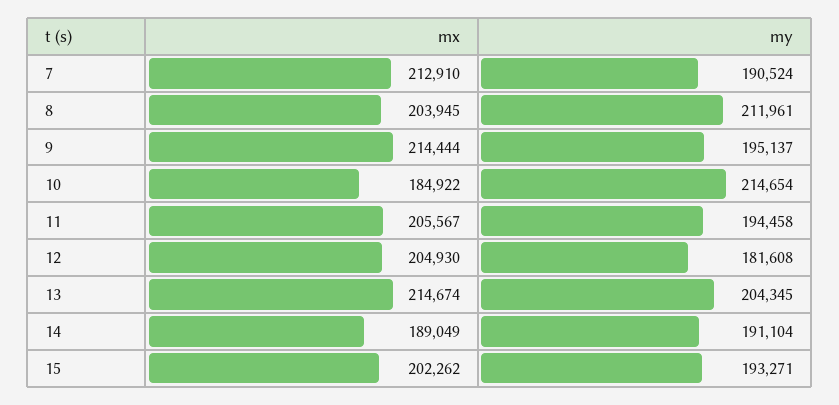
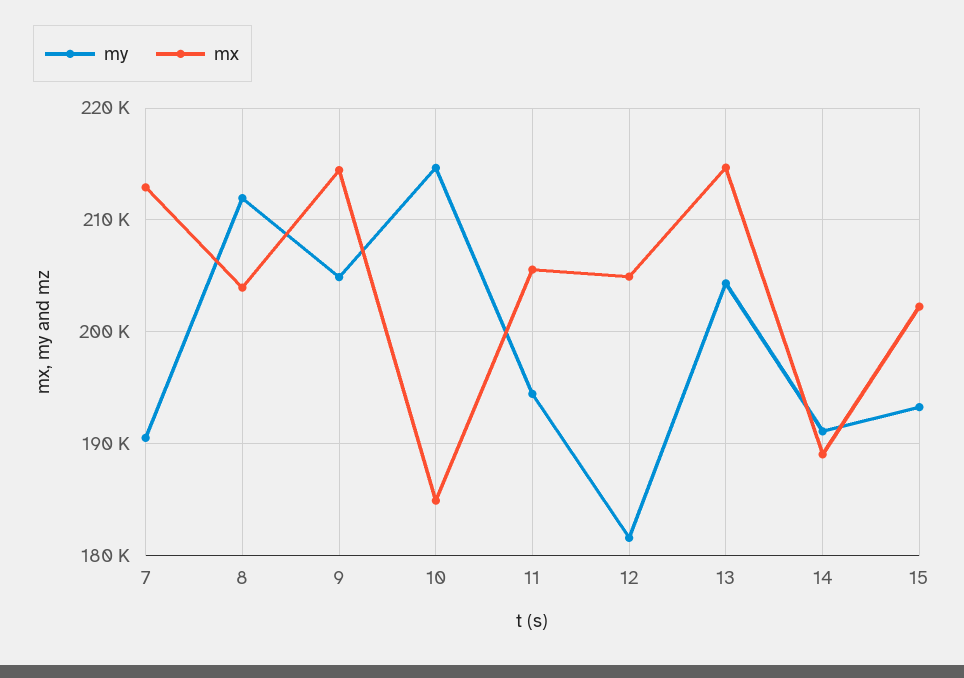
my, 9: 195137 -> 205000

